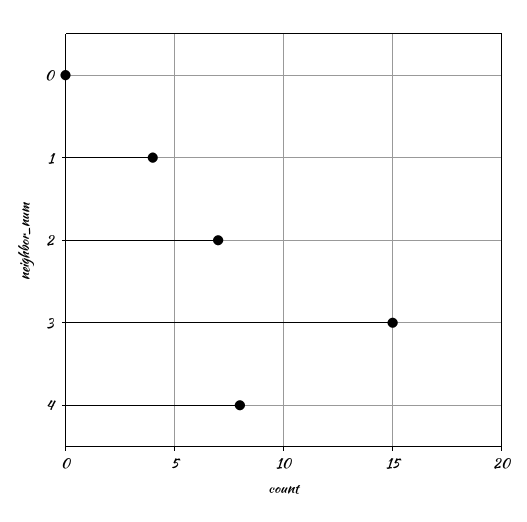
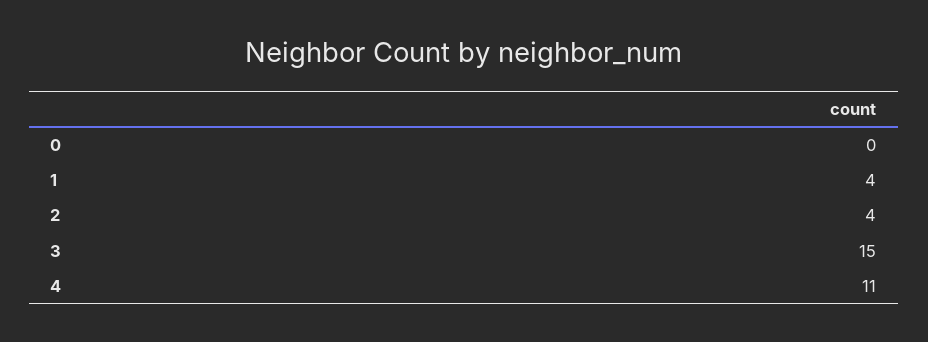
2: 7 -> 4
4: 8 -> 11

